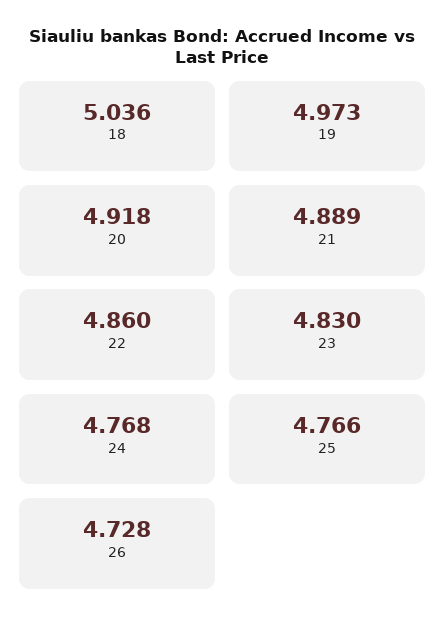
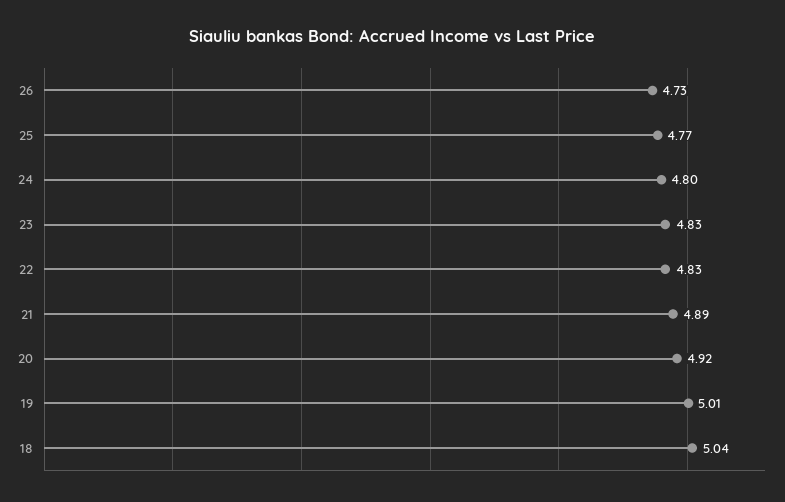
19: 4.973 -> 5.01
22: 4.86 -> 4.83
24: 4.768 -> 4.8

